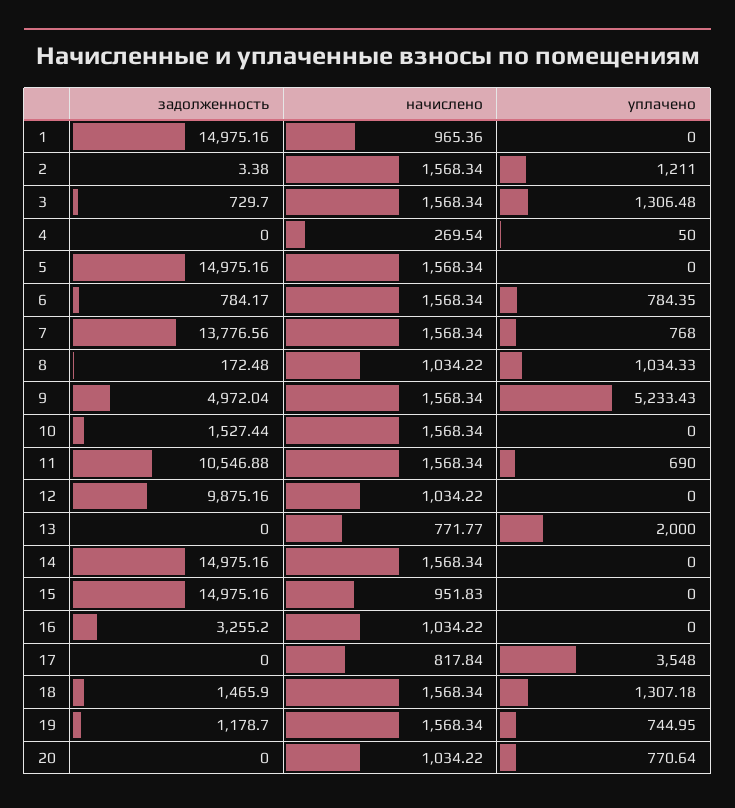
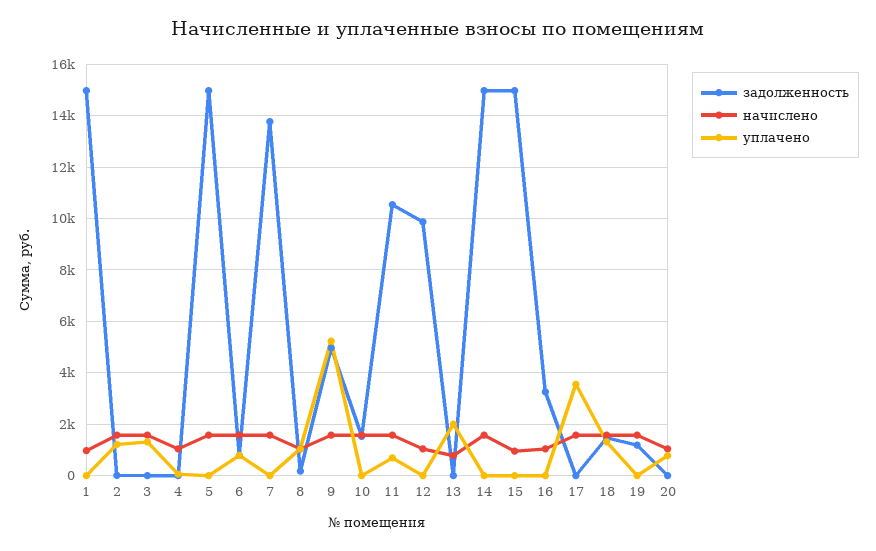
задолженность, 3: 729.7 -> 0
начислено, 4: 269.54 -> 1000
уплачено, 7: 768 -> 0
начислено, 17: 817.84 -> 1500
уплачено, 19: 744.95 -> 0

